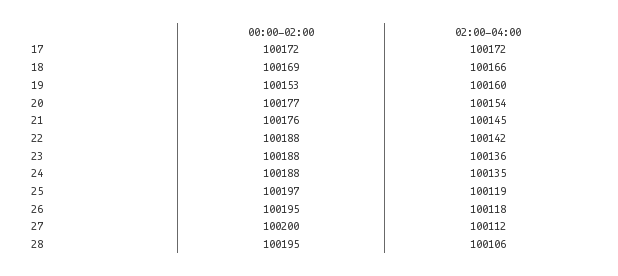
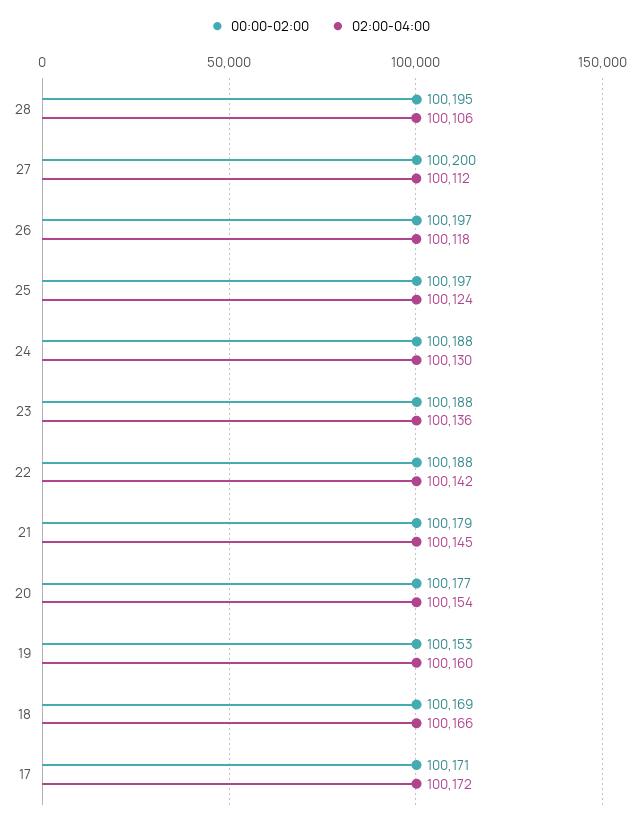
00:00-02:00, 17: 100172 -> 100171
00:00-02:00, 21: 100176 -> 100179
02:00-04:00, 24: 100135 -> 100130
02:00-04:00, 25: 100119 -> 100124
00:00-02:00, 26: 100195 -> 100197

